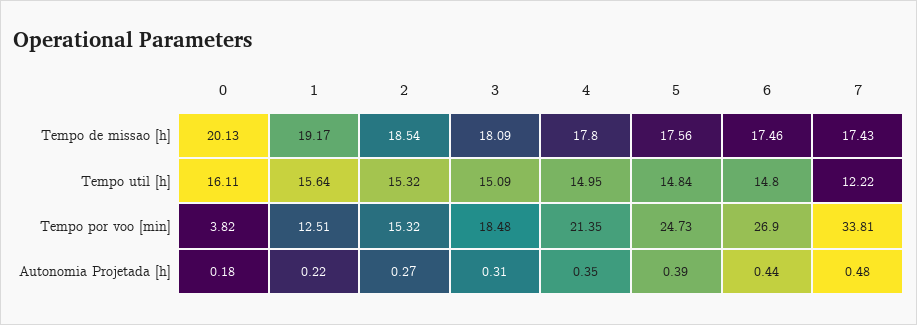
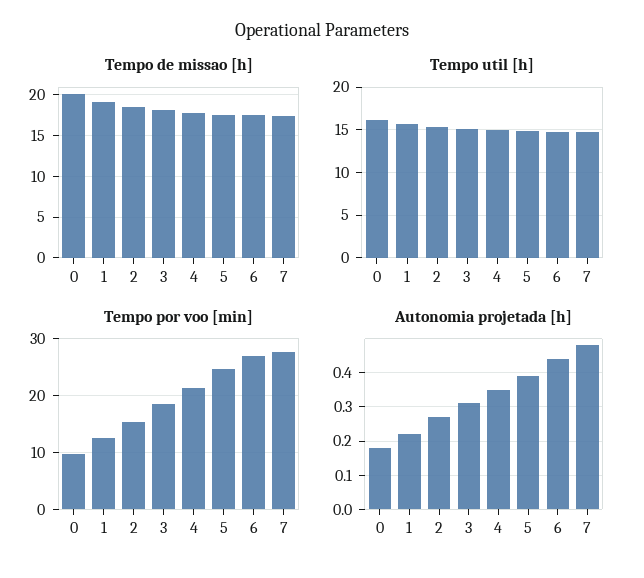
Tempo util [h], 7: 12.22 -> 15
Tempo por voo [min], 0: 3.82 -> 10
Tempo por voo [min], 7: 33.81 -> 28

